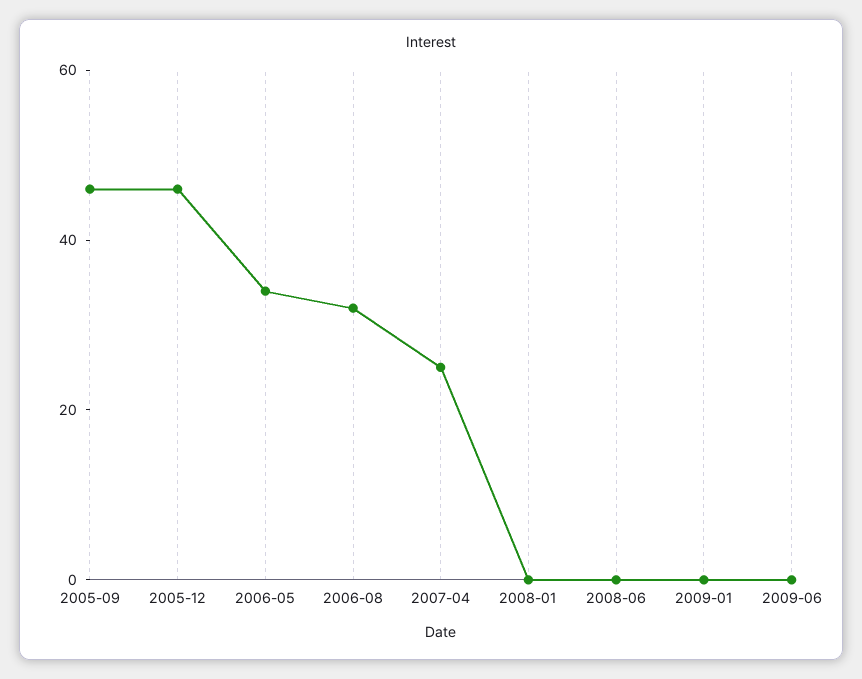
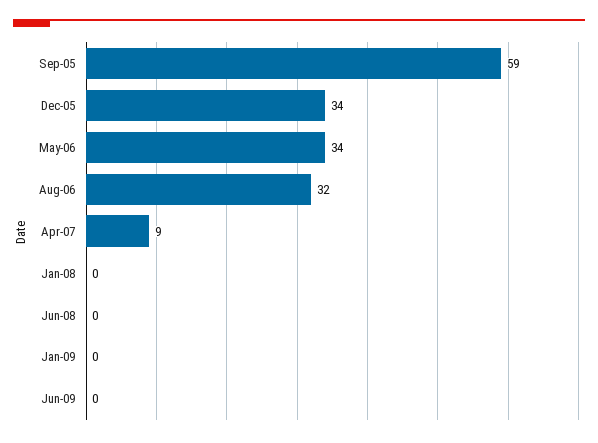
2005-09: 45 -> 59
2005-12: 45 -> 34
2007-04: 25 -> 9

